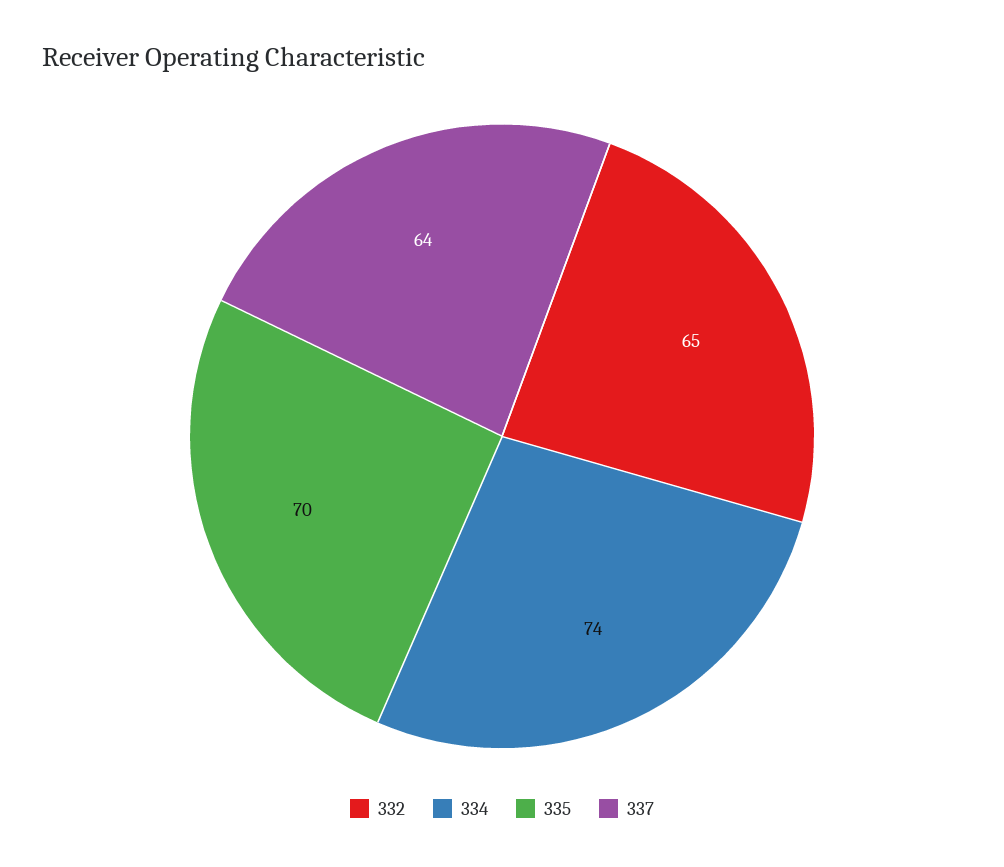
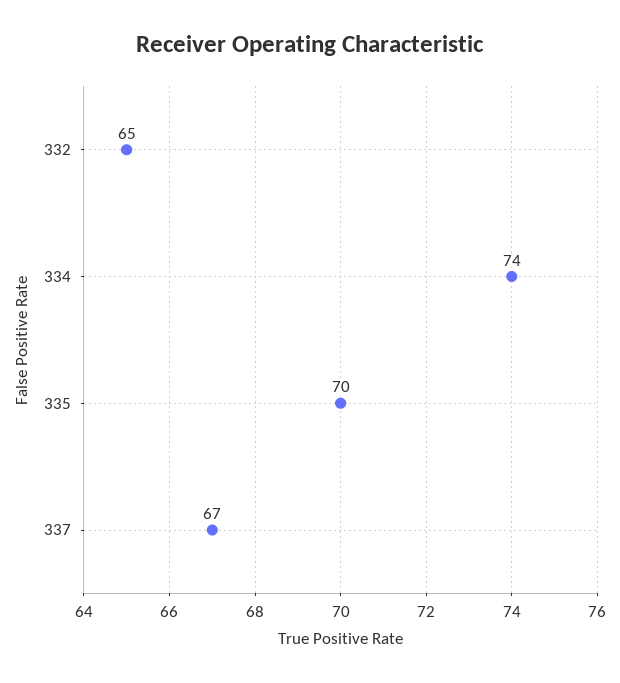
337: 64 -> 67

